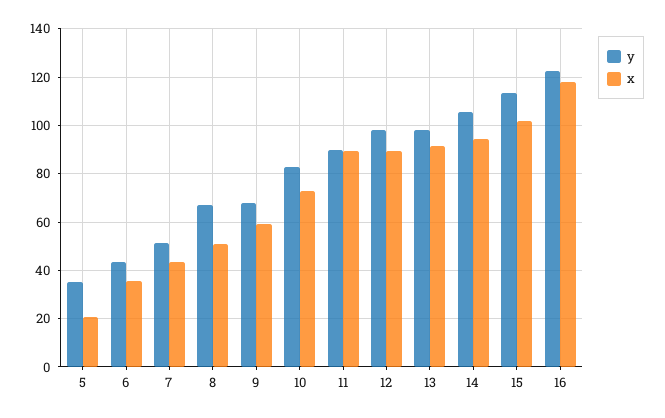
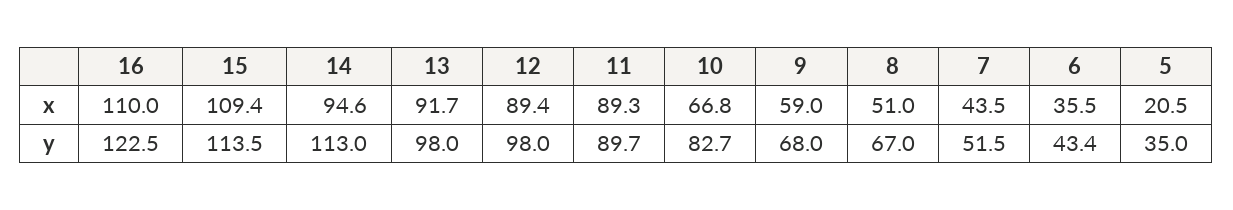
x, 10: 72.5 -> 66.8
y, 14: 105 -> 113
x, 15: 102.5 -> 109.4
x, 16: 117.5 -> 110

